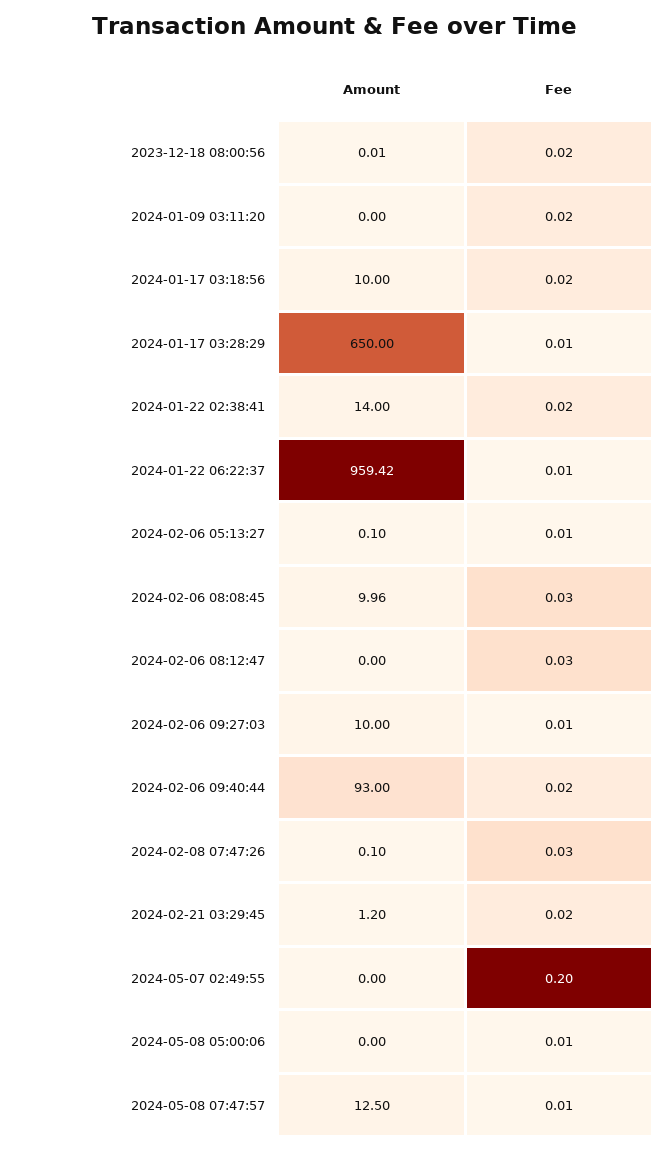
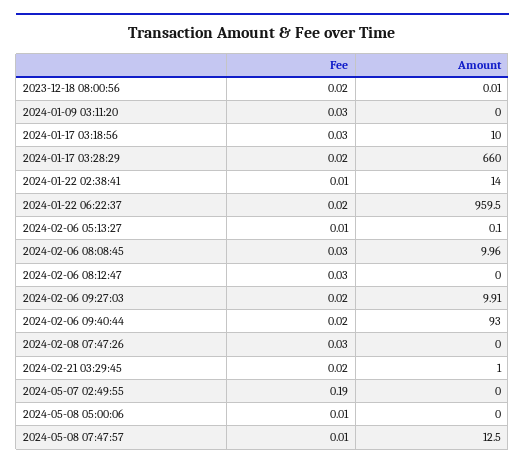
Fee, 2024-01-09 03:11:20: 0.02 -> 0.03
Fee, 2024-01-17 03:18:56: 0.02 -> 0.03
Amount, 2024-01-17 03:28:29: 650 -> 660
Fee, 2024-01-17 03:28:29: 0.01 -> 0.02
Fee, 2024-01-22 02:38:41: 0.02 -> 0.01
Amount, 2024-01-22 06:22:37: 959.42 -> 959.5
Fee, 2024-01-22 06:22:37: 0.01 -> 0.02
Amount, 2024-02-06 09:27:03: 10 -> 9.91
Fee, 2024-02-06 09:27:03: 0.01 -> 0.02
Amount, 2024-02-08 07:47:26: 0.1 -> 0
Amount, 2024-02-21 03:29:45: 1.2 -> 1
Fee, 2024-05-07 02:49:55: 0.2 -> 0.19

